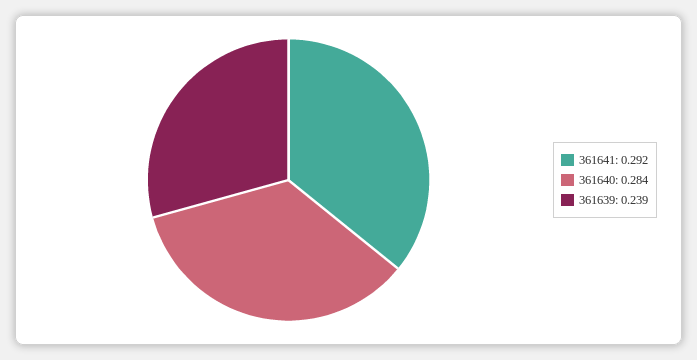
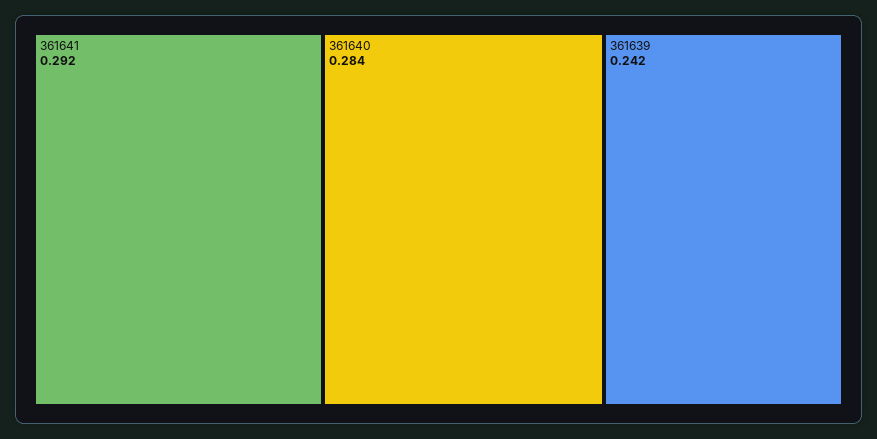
361639: 0.239 -> 0.242

